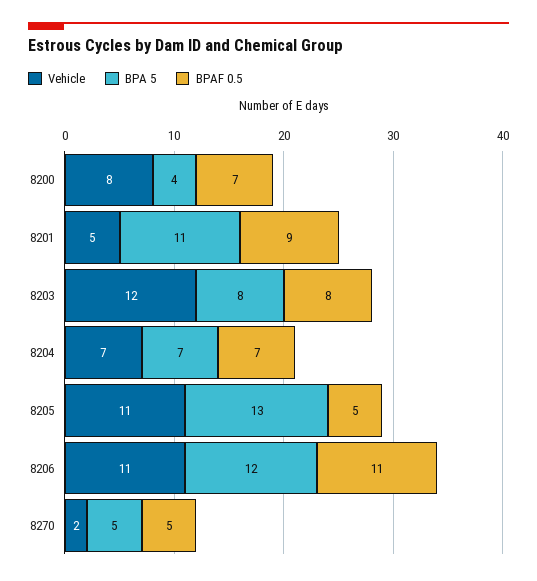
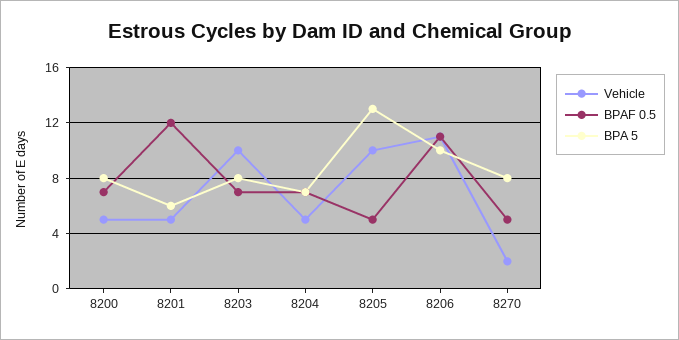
Vehicle, 8200: 8 -> 5
BPA 5, 8200: 4 -> 8
BPA 5, 8201: 11 -> 6
BPAF 0.5, 8201: 9 -> 12
Vehicle, 8203: 12 -> 10
BPAF 0.5, 8203: 8 -> 7
Vehicle, 8204: 7 -> 5
Vehicle, 8205: 11 -> 10
BPA 5, 8206: 12 -> 10
BPA 5, 8270: 5 -> 8

